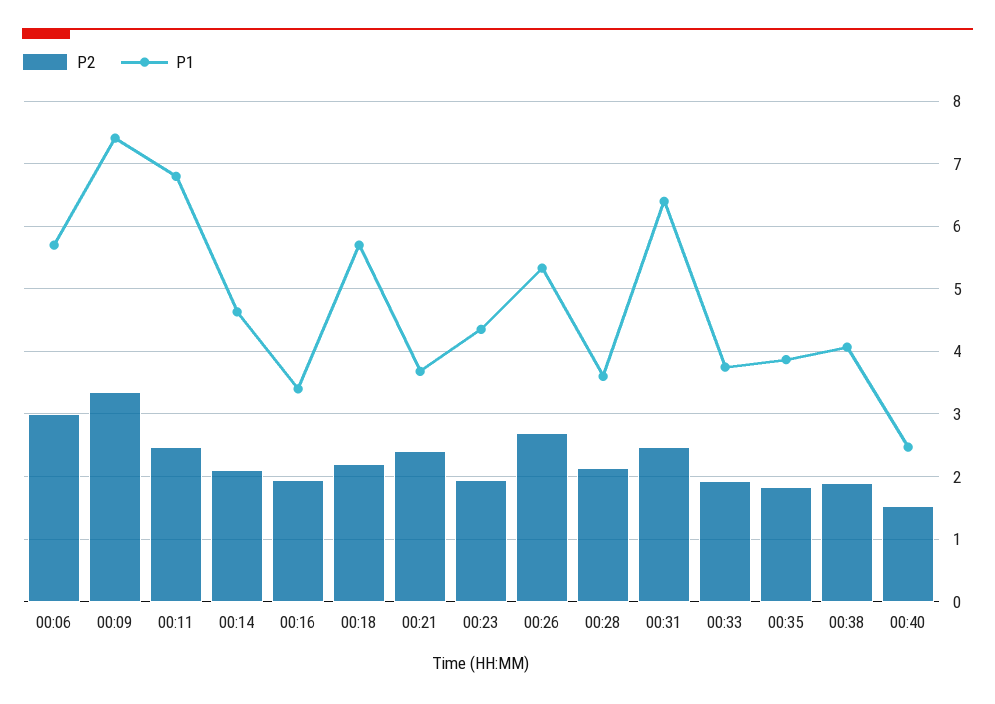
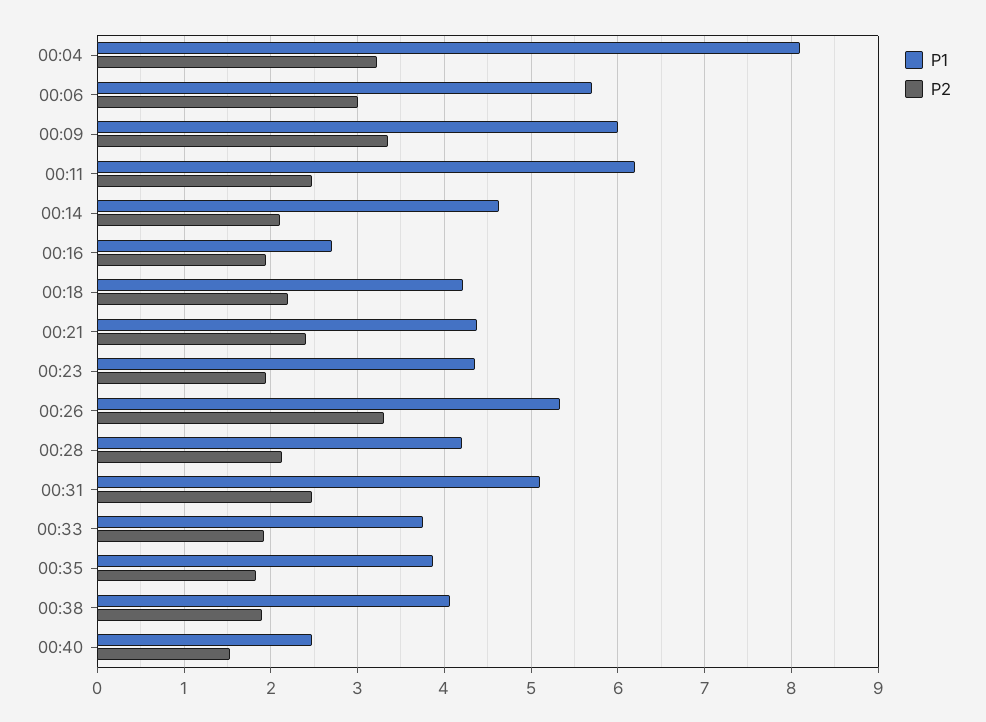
P1, 00:09: 7.4 -> 6
P1, 00:11: 6.8 -> 6.2
P1, 00:16: 3.4 -> 2.7
P1, 00:18: 5.7 -> 4.2
P1, 00:21: 3.7 -> 4.4
P2, 00:26: 2.7 -> 3.3
P1, 00:28: 3.6 -> 4.2
P1, 00:31: 6.4 -> 5.1
P1, 00:04: none -> 8.1
P2, 00:04: none -> 3.2

